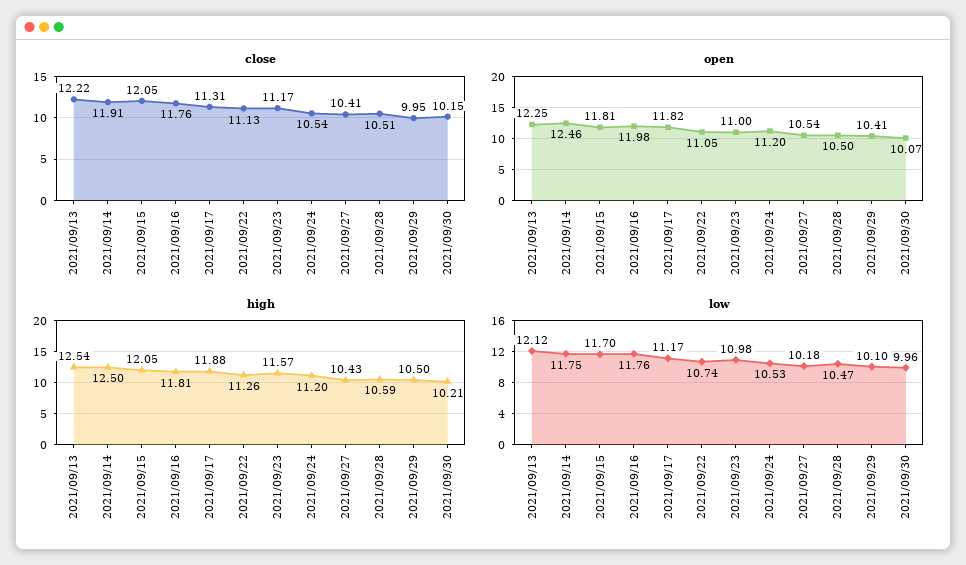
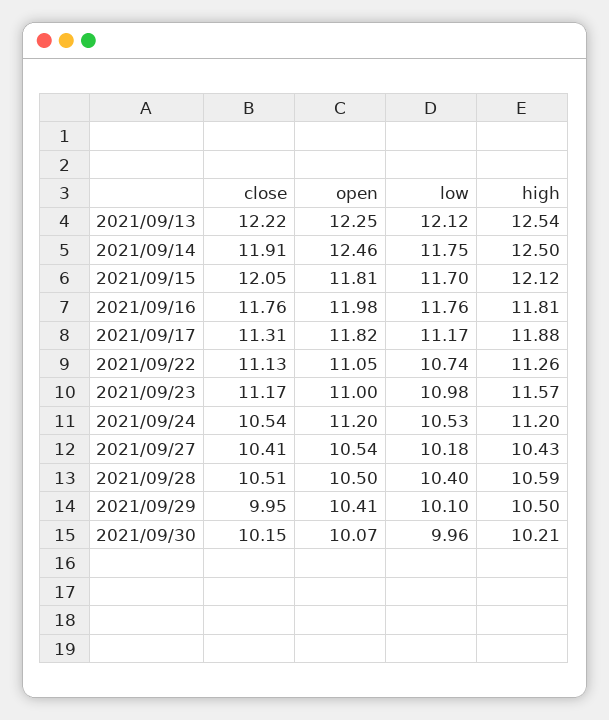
high, 2021/09/15: 12.05 -> 12.12
low, 2021/09/28: 10.47 -> 10.4

